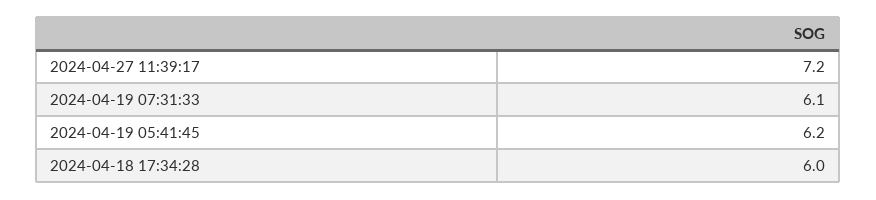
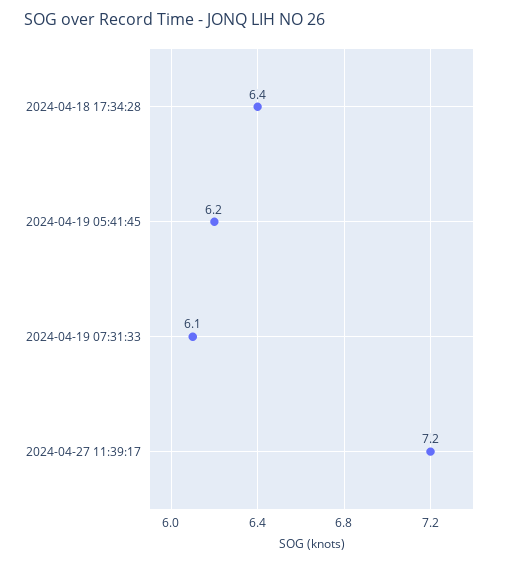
2024-04-18 17:34:28: 6 -> 6.4

